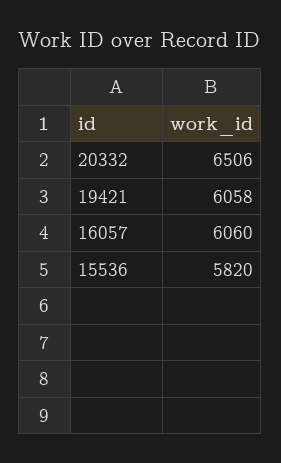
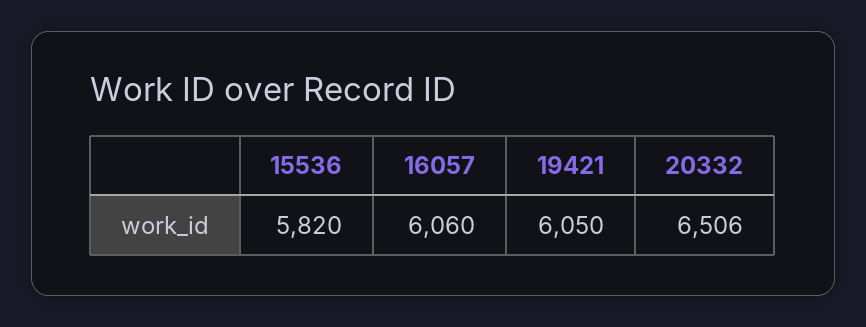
19421: 6058 -> 6050

